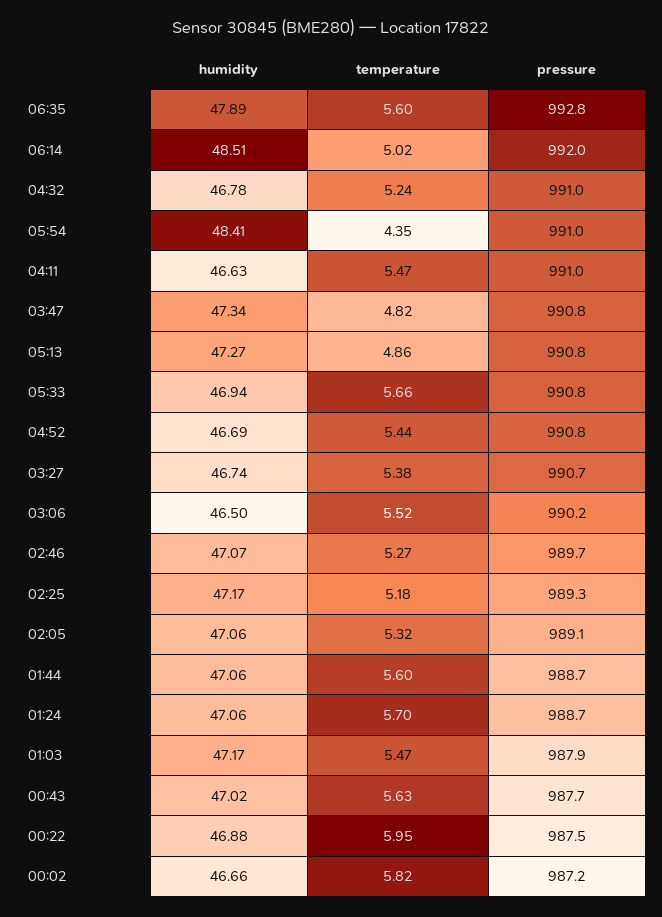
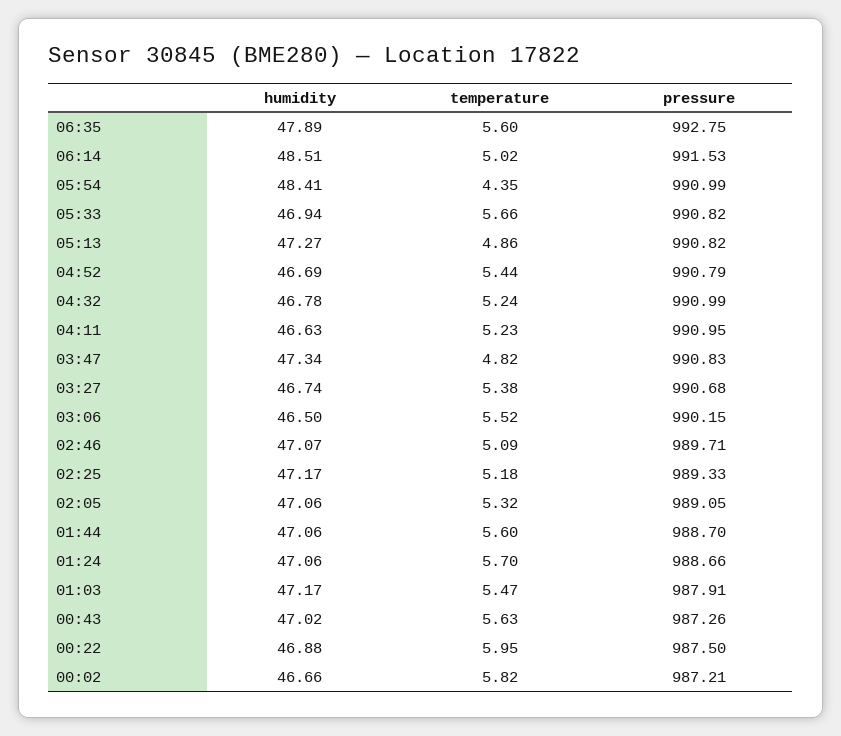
pressure, 06:14: 992 -> 991.53
temperature, 04:11: 5.47 -> 5.23
temperature, 02:46: 5.27 -> 5.09
pressure, 00:43: 987.7 -> 987.26

